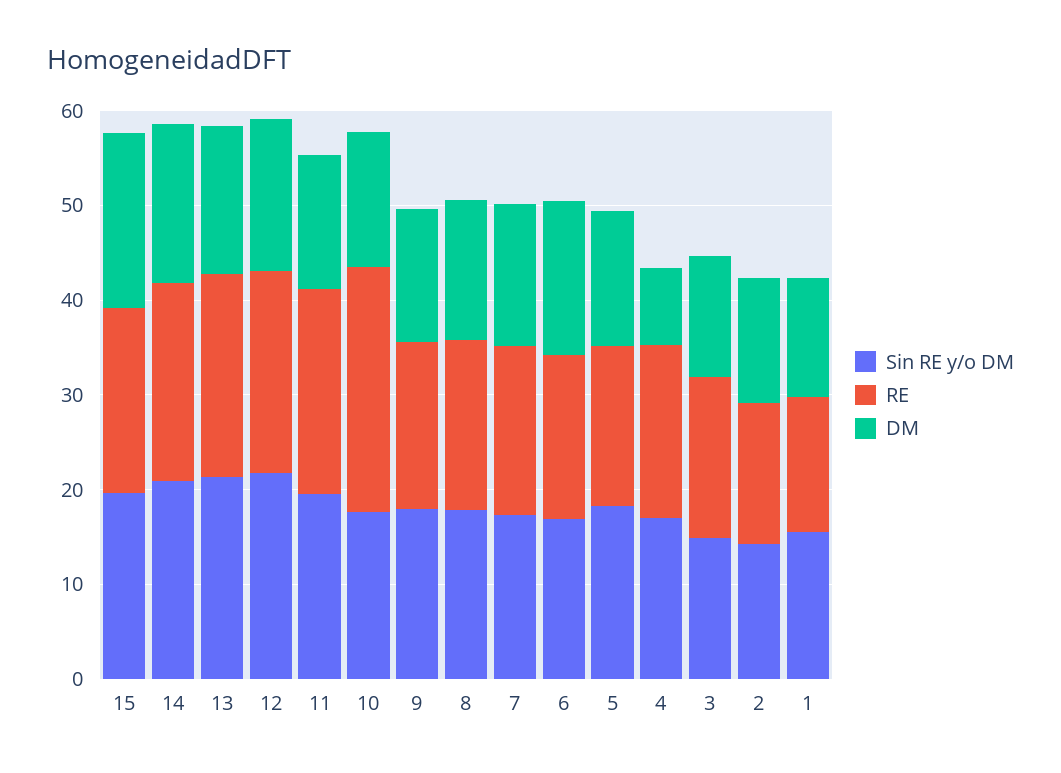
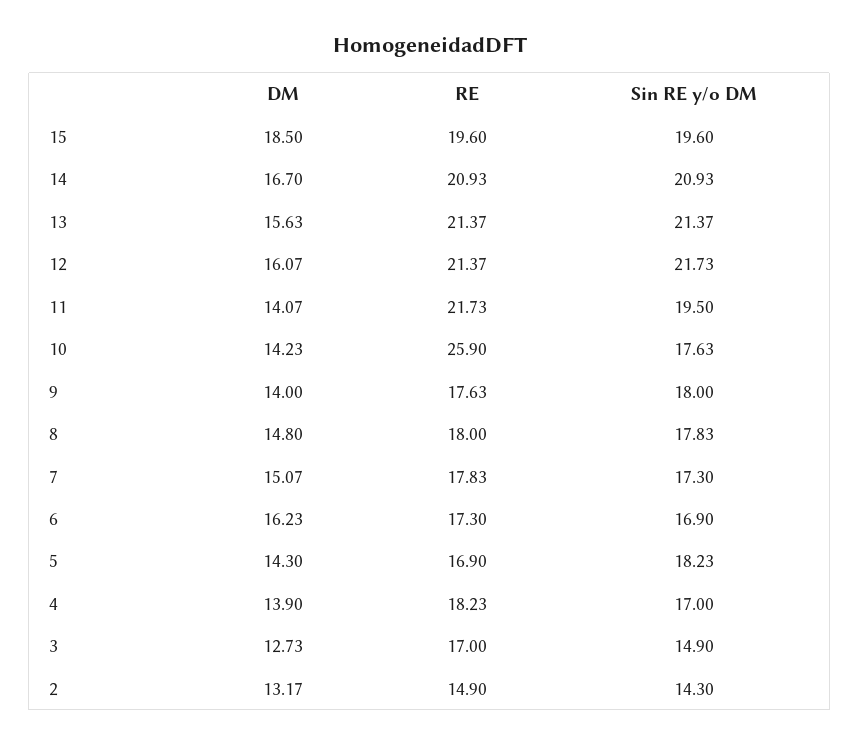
DM, 4: 8 -> 13.9
Sin RE y/o DM, 1: 16 -> none
RE, 1: 14 -> none
DM, 1: 12 -> none

